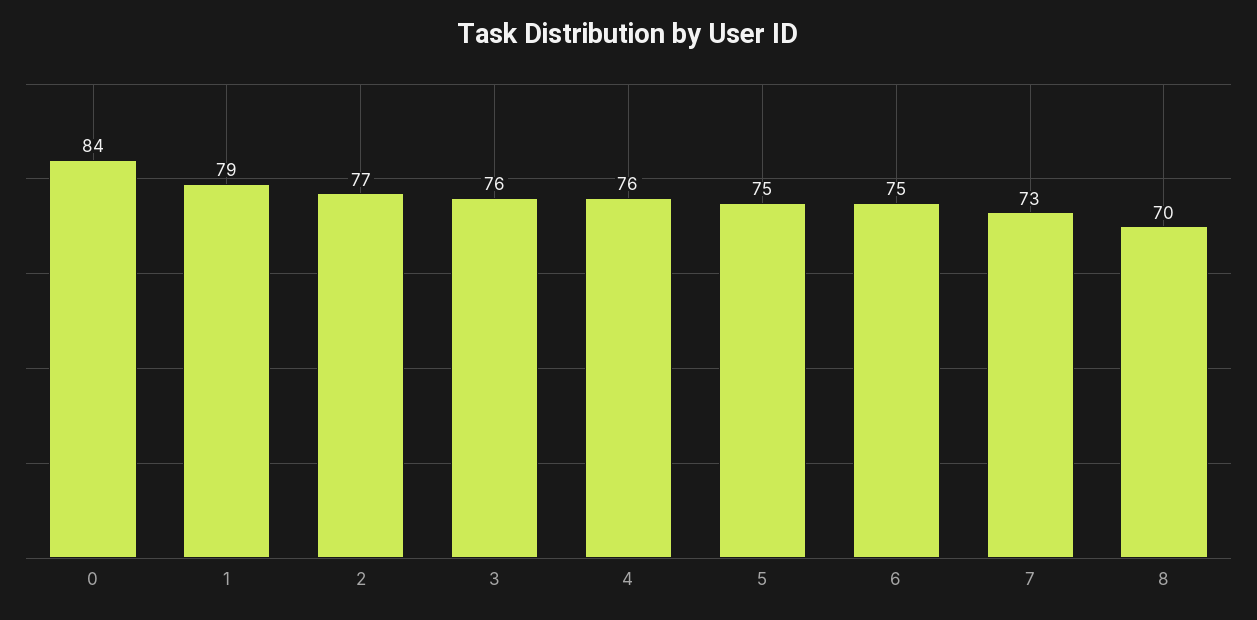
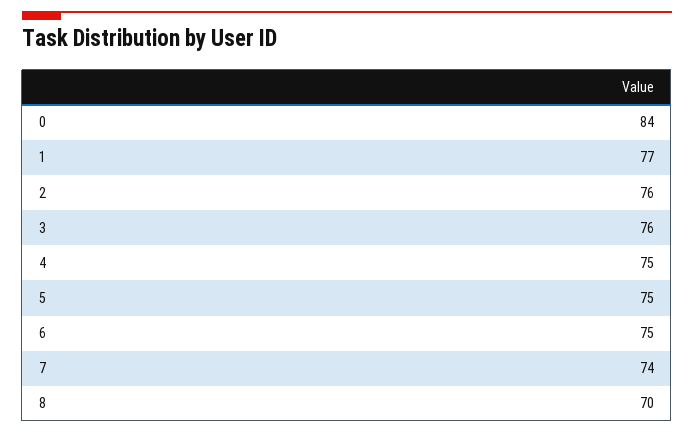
1: 79 -> 77
2: 77 -> 76
4: 76 -> 75
7: 73 -> 74

